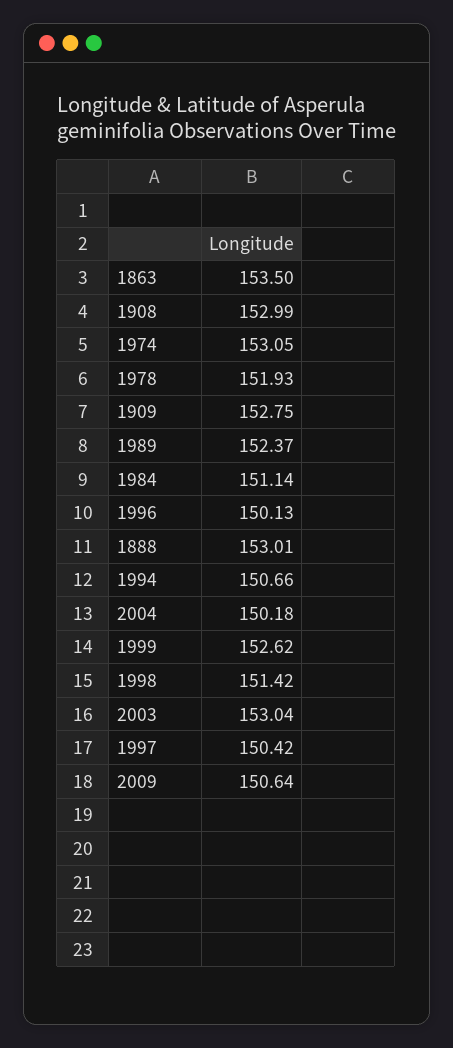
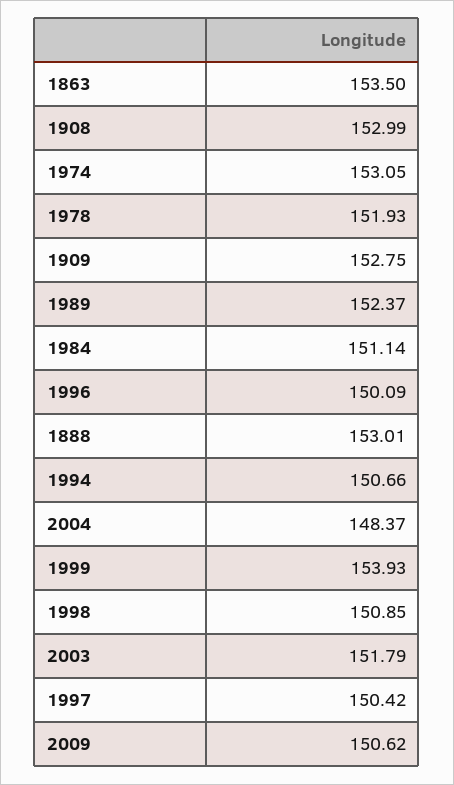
1996: 150.13 -> 150.09
2004: 150.18 -> 148.37
1999: 152.62 -> 153.93
1998: 151.42 -> 150.85
2003: 153.04 -> 151.79
2009: 150.64 -> 150.62

